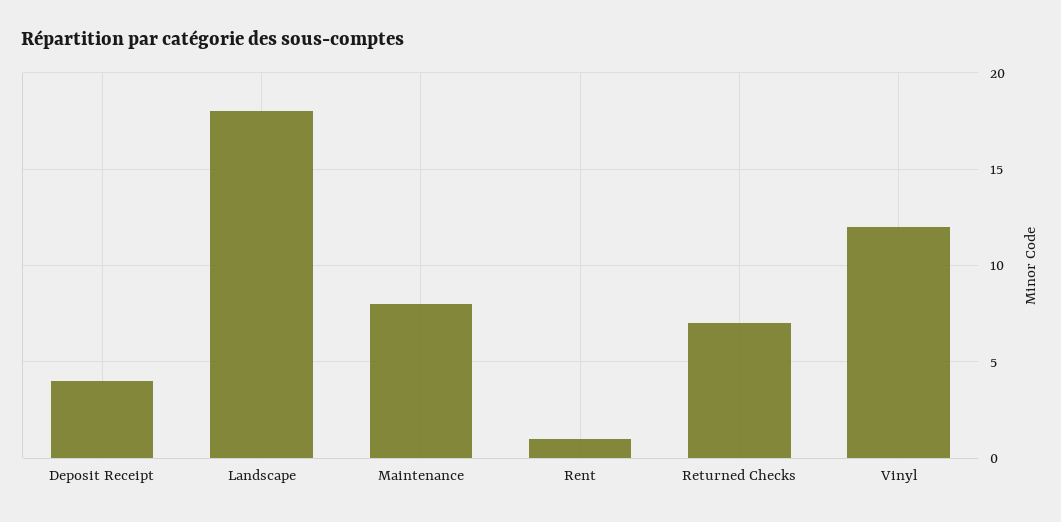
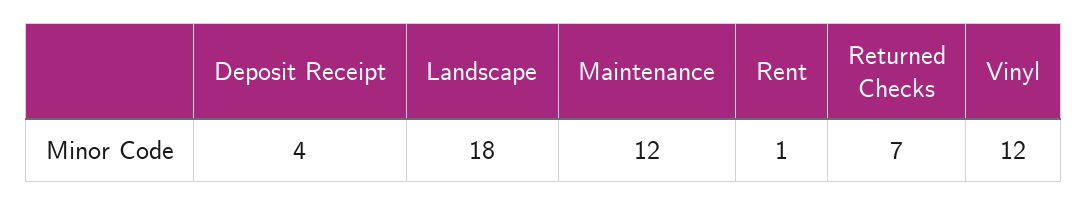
Maintenance: 8 -> 12

